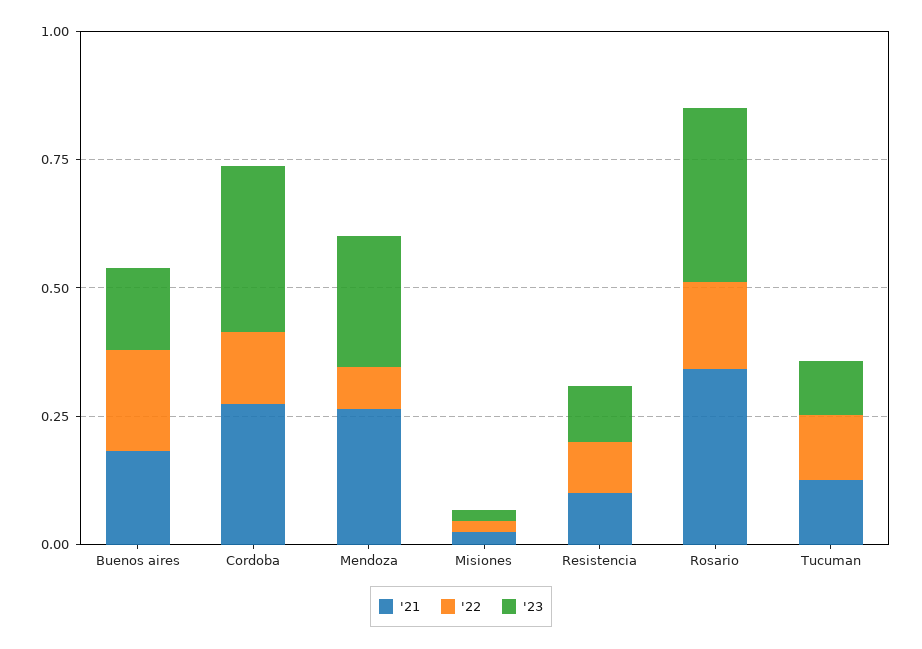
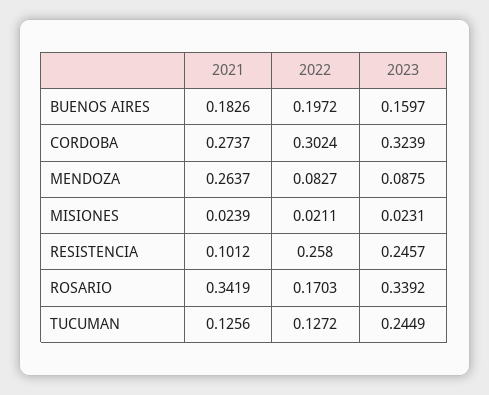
'22, Cordoba: 0.15 -> 0.3024
'23, Mendoza: 0.25 -> 0.0875
'22, Resistencia: 0.1 -> 0.258
'23, Resistencia: 0.1 -> 0.2457
'23, Tucuman: 0.1 -> 0.2449

